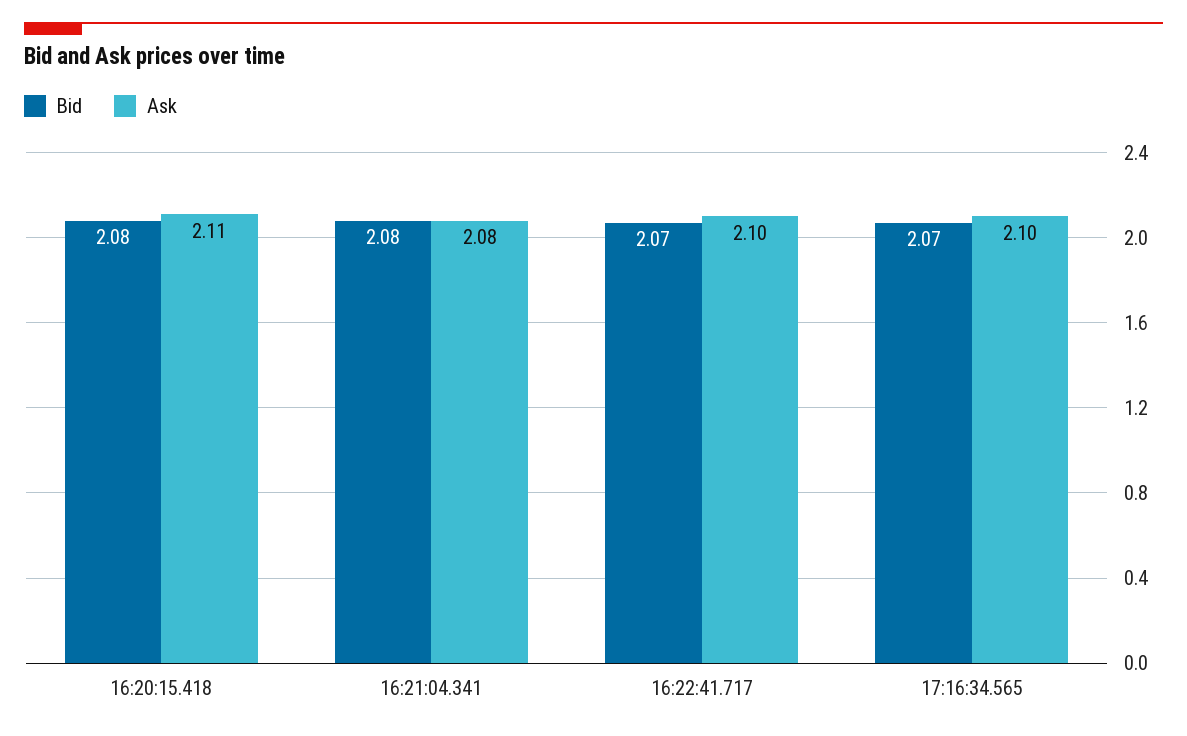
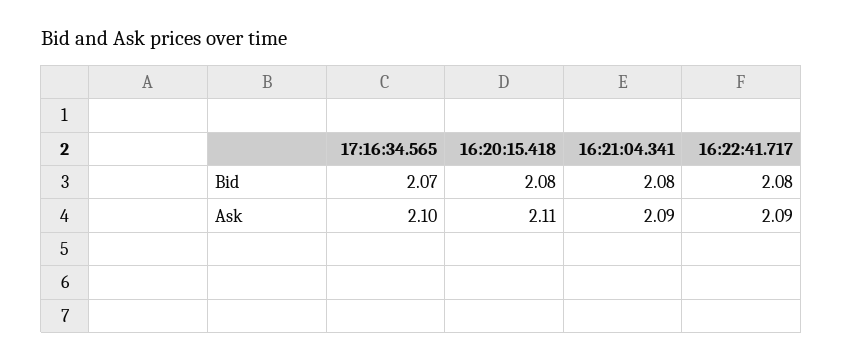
Ask, 16:21:04.341: 2.08 -> 2.09
Bid, 16:22:41.717: 2.07 -> 2.08
Ask, 16:22:41.717: 2.1 -> 2.09

